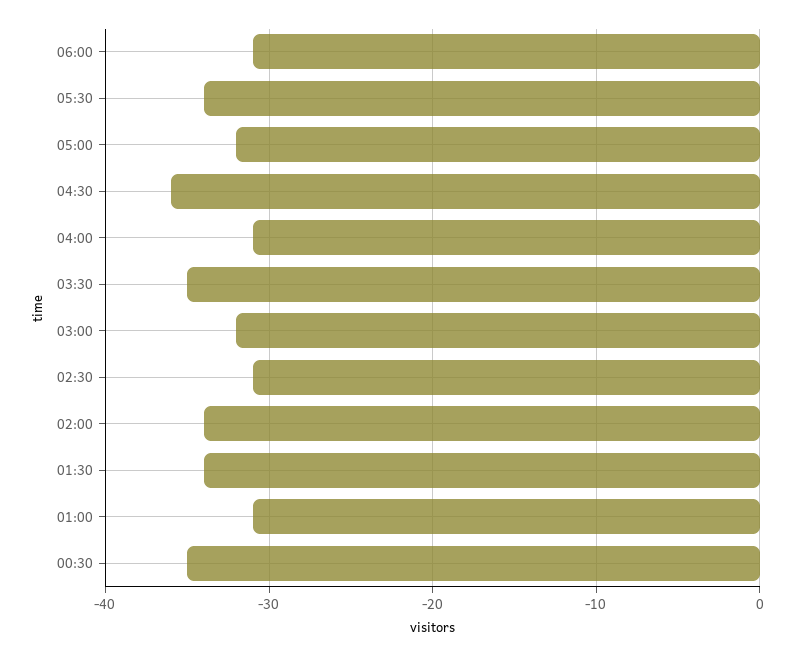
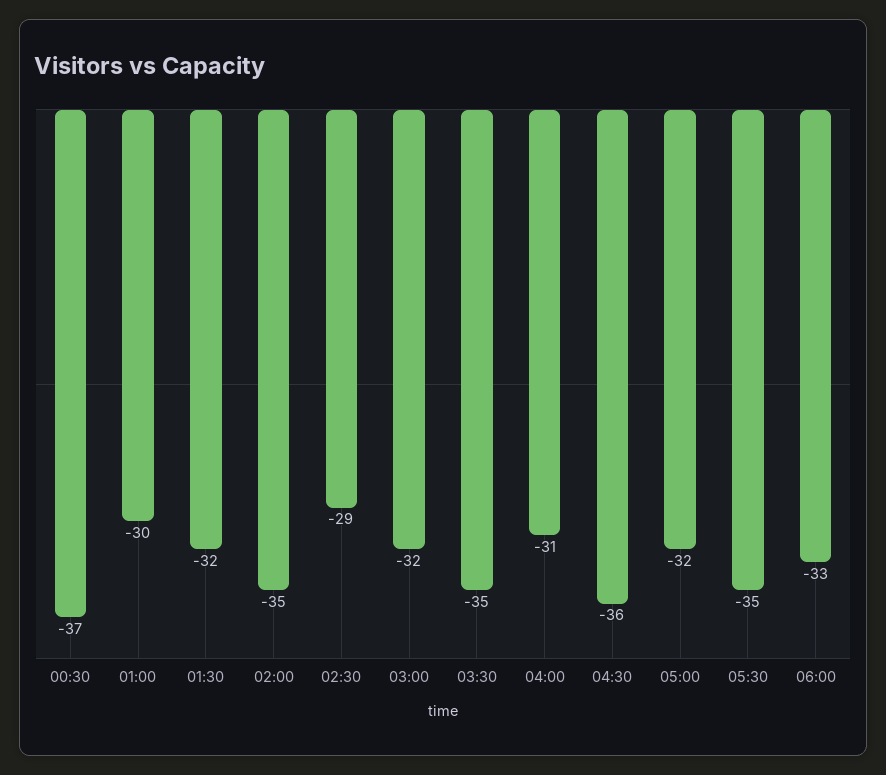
06:00: -31 -> -33
05:30: -34 -> -35
02:30: -31 -> -29
02:00: -34 -> -35
01:30: -34 -> -32
01:00: -31 -> -30
00:30: -35 -> -37

